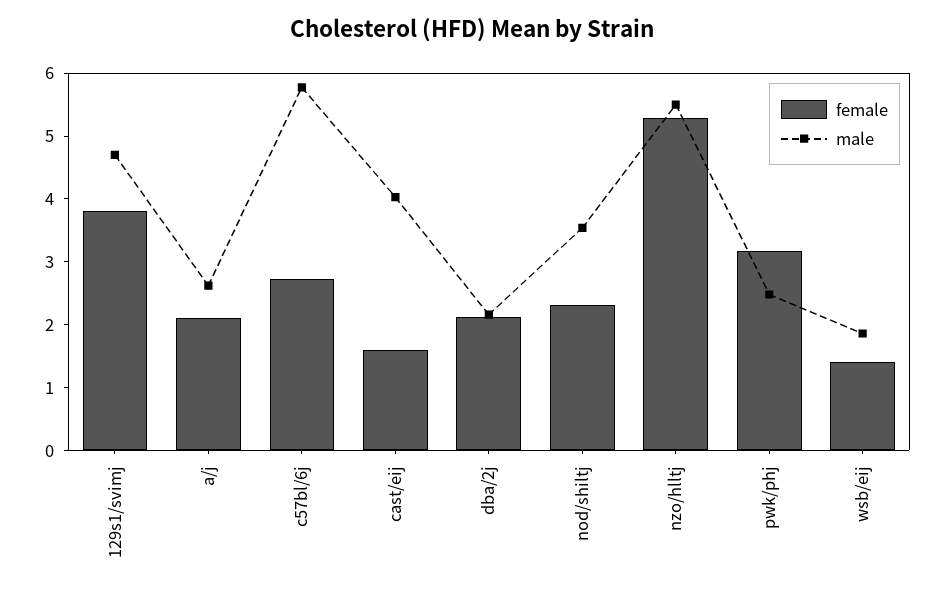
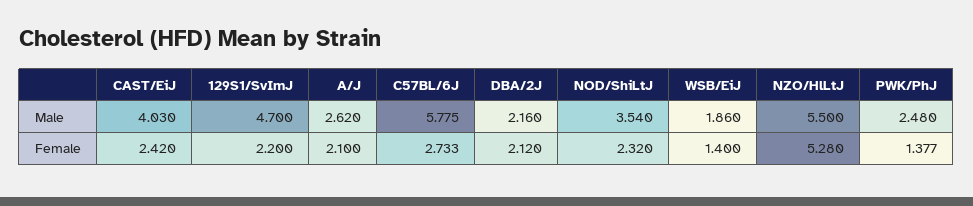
female, 129s1/svimj: 3.8 -> 2.2
female, cast/eij: 1.6 -> 2.42
female, pwk/phj: 3.2 -> 1.377

